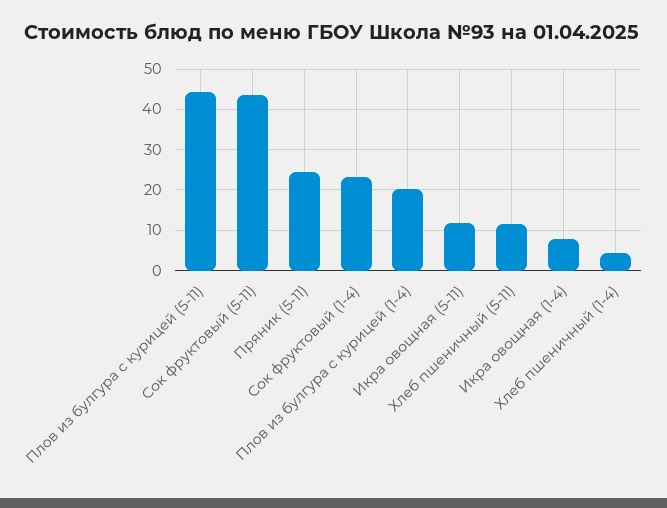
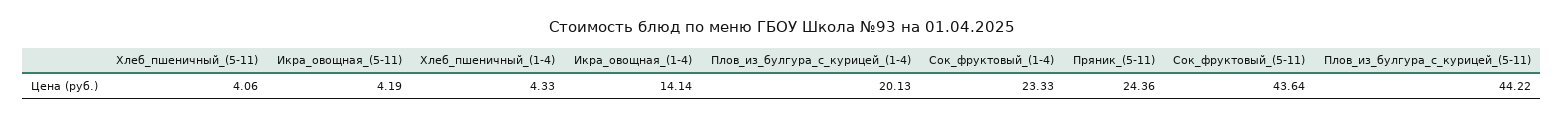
Икра овощная (5-11): 12 -> 4.19
Хлеб пшеничный (5-11): 12 -> 4.06
Икра овощная (1-4): 8 -> 14.14

